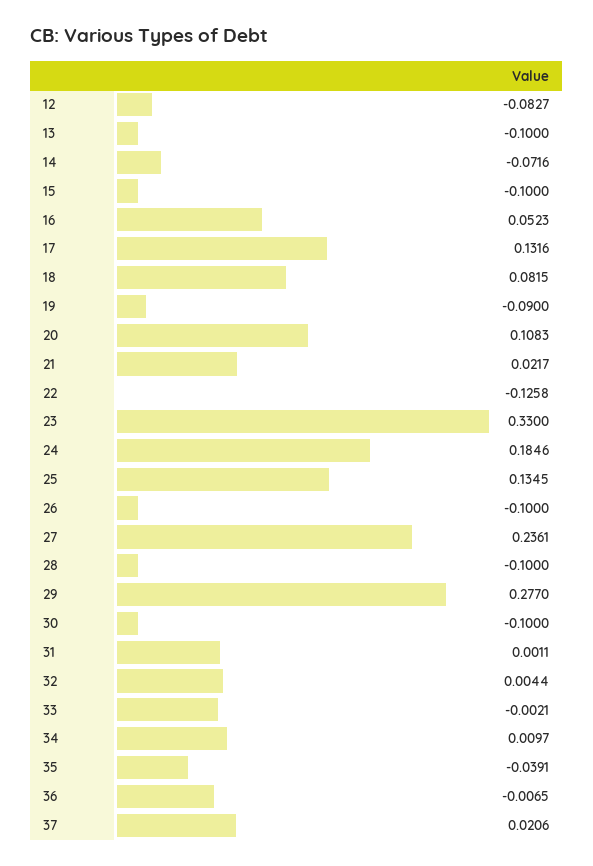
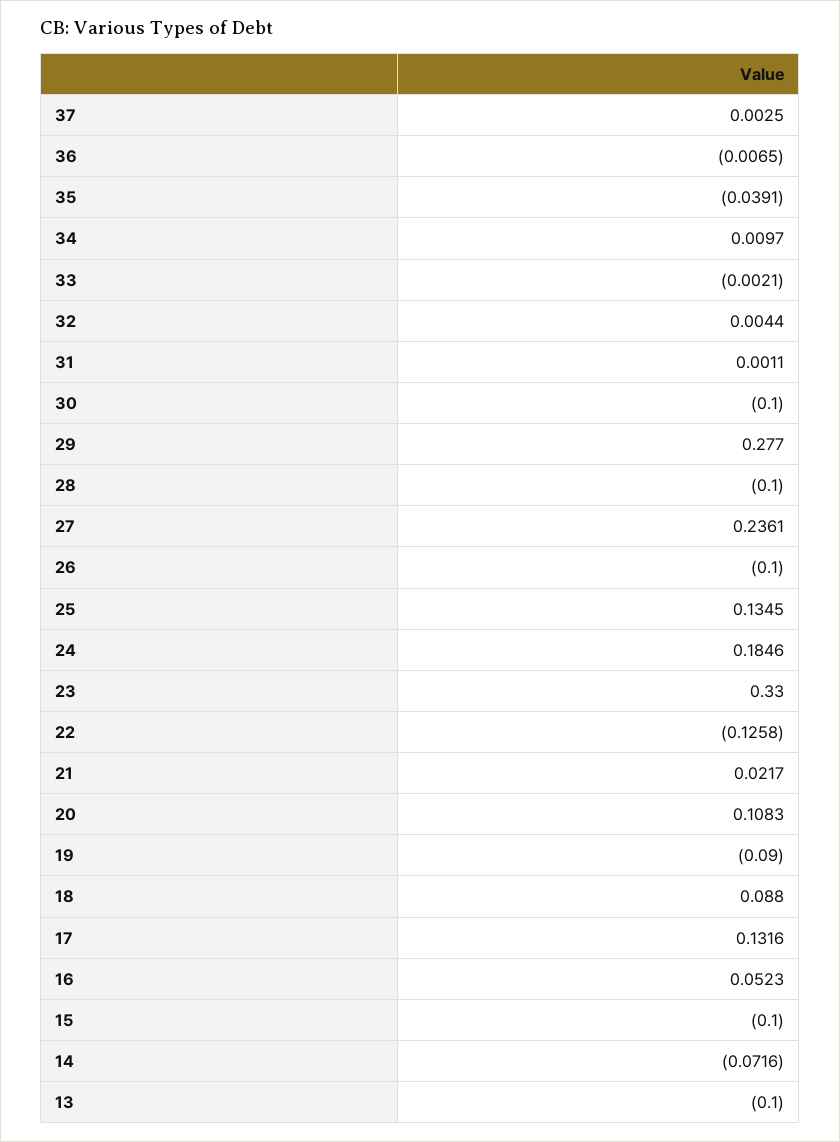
12: -0.0827 -> none
18: 0.0815 -> 0.088
37: 0.0206 -> 0.0025

